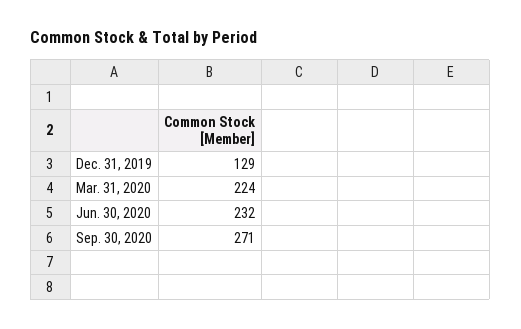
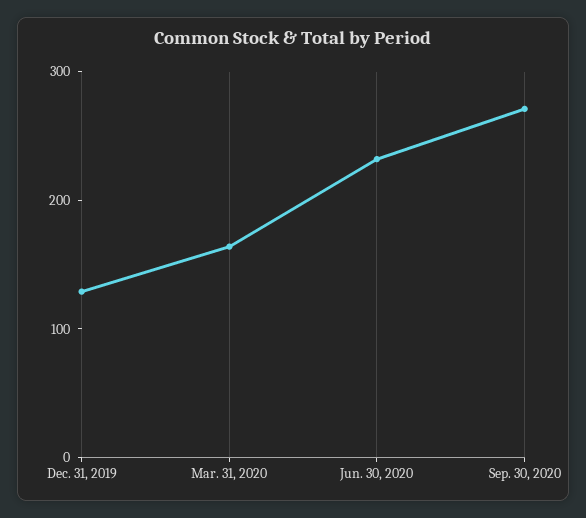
Mar. 31, 2020: 224 -> 160

